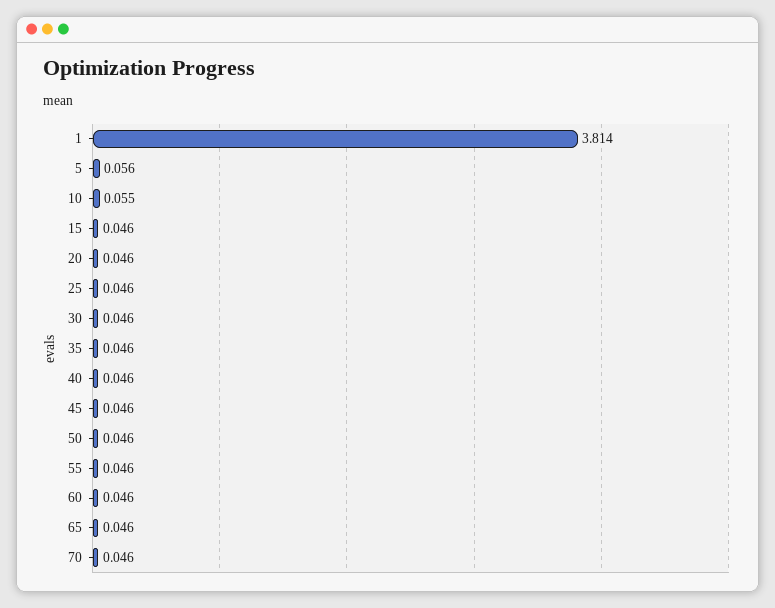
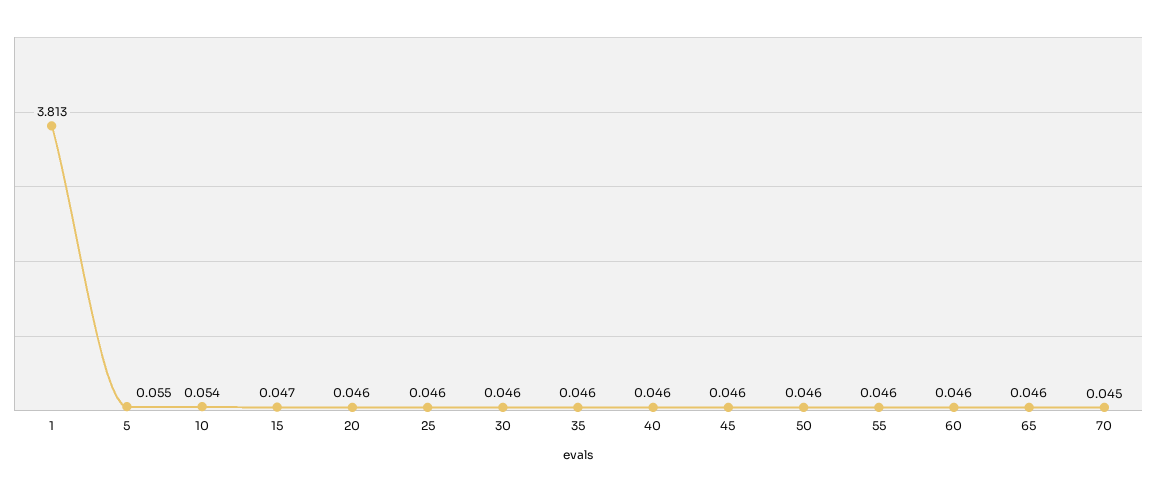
1: 3.814 -> 3.813
5: 0.056 -> 0.055
10: 0.055 -> 0.054
15: 0.046 -> 0.047
70: 0.046 -> 0.045

